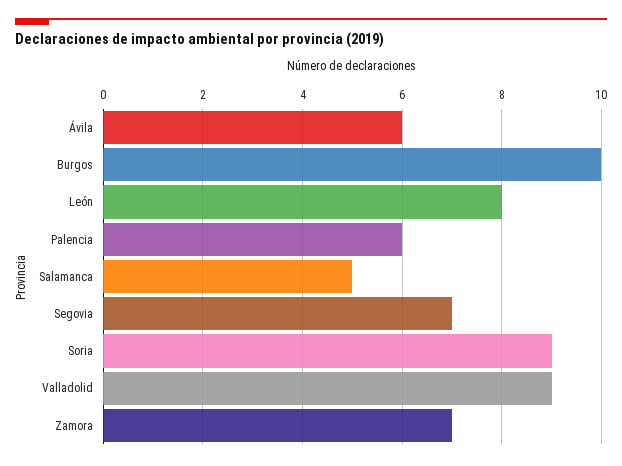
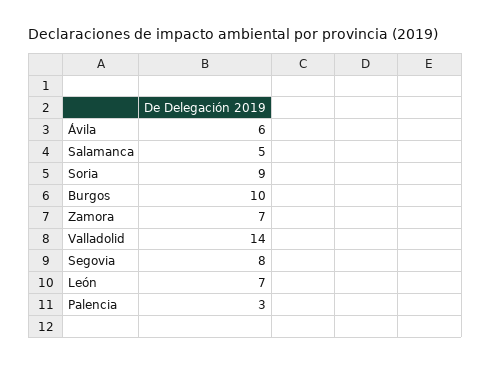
León: 8 -> 7
Palencia: 6 -> 3
Segovia: 7 -> 8
Valladolid: 9 -> 14

